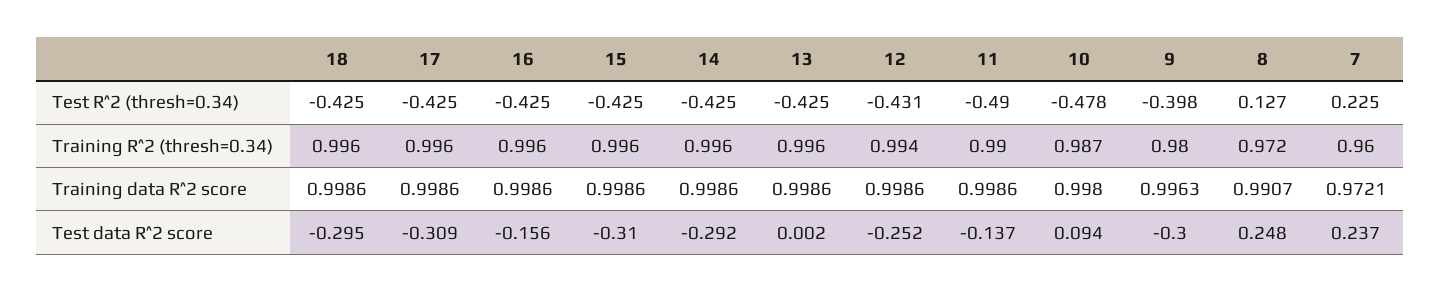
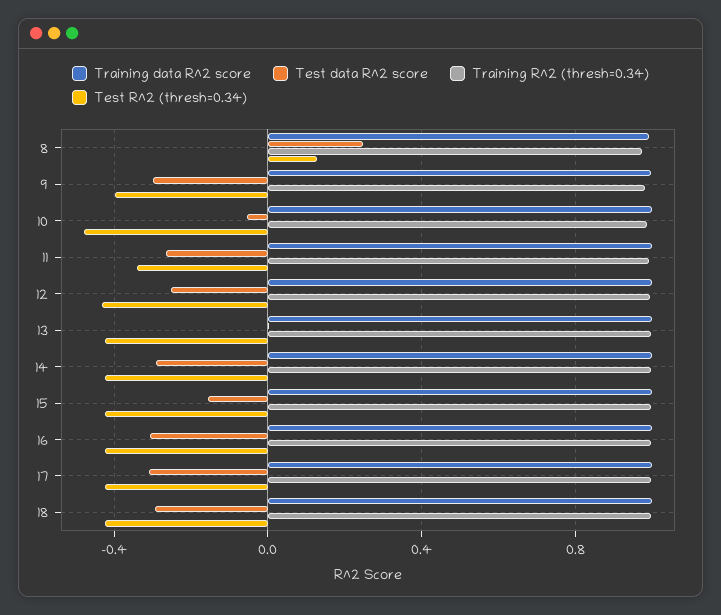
Test R^2 (thresh=0.34), 11: -0.49 -> -0.35
Test R^2 (thresh=0.34), 7: 0.225 -> none
Training R^2 (thresh=0.34), 7: 0.96 -> none
Training data R^2 score, 7: 0.9721 -> none
Test data R^2 score, 16: -0.156 -> -0.3
Test data R^2 score, 15: -0.31 -> -0.15
Test data R^2 score, 11: -0.137 -> -0.25
Test data R^2 score, 10: 0.094 -> -0.05
Test data R^2 score, 7: 0.237 -> none

